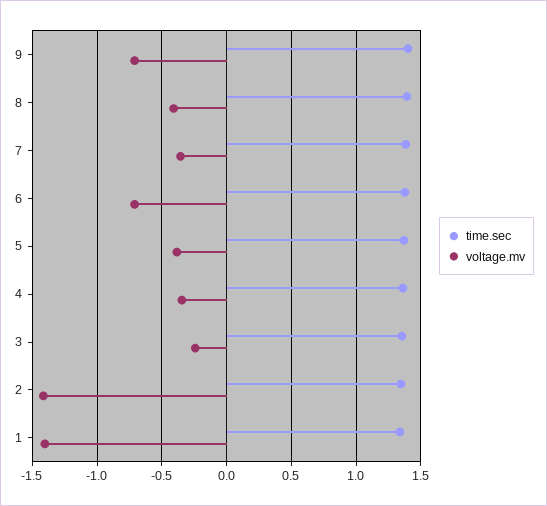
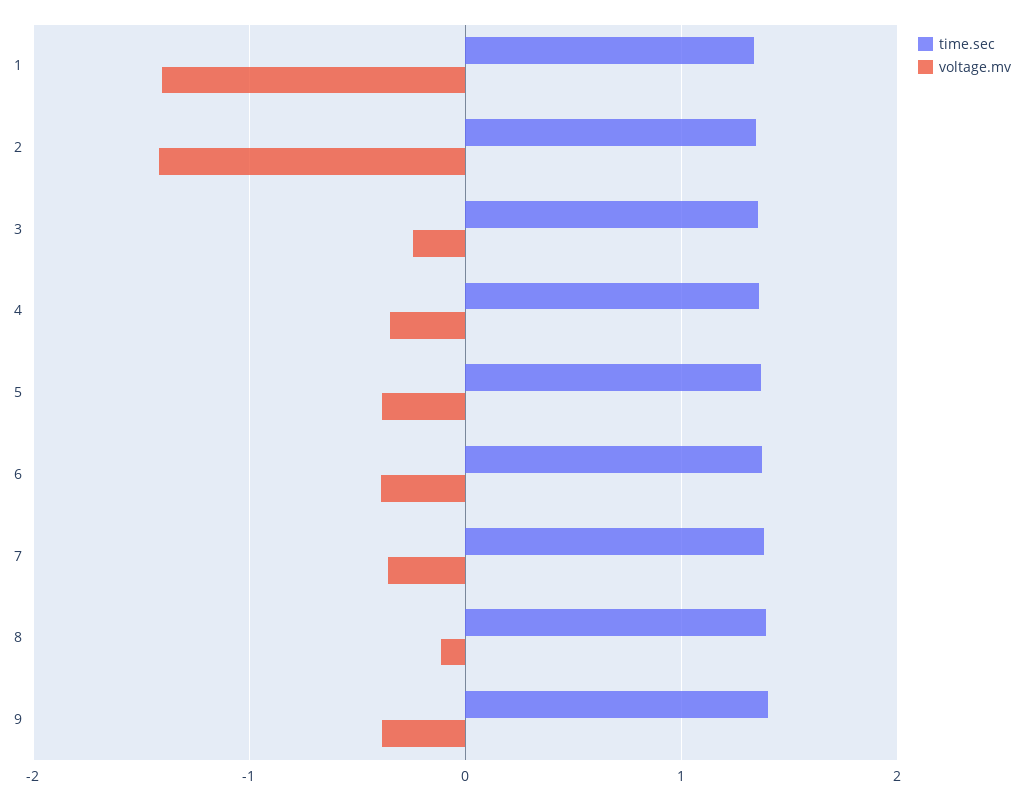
voltage.mv, 9: -0.7 -> -0.4
voltage.mv, 8: -0.4 -> -0.1
voltage.mv, 6: -0.7 -> -0.4

